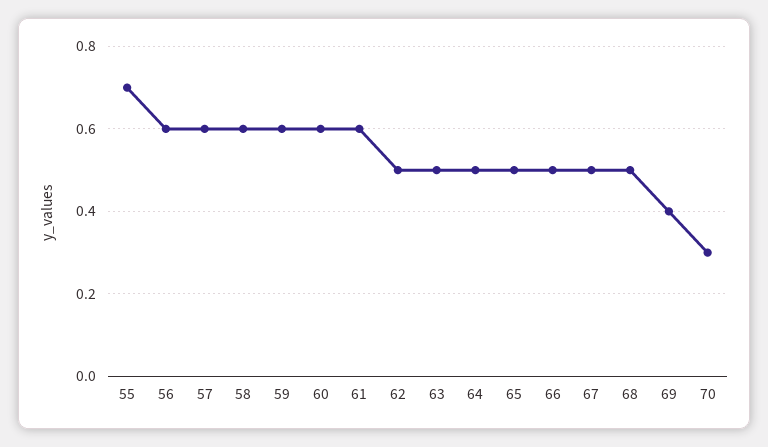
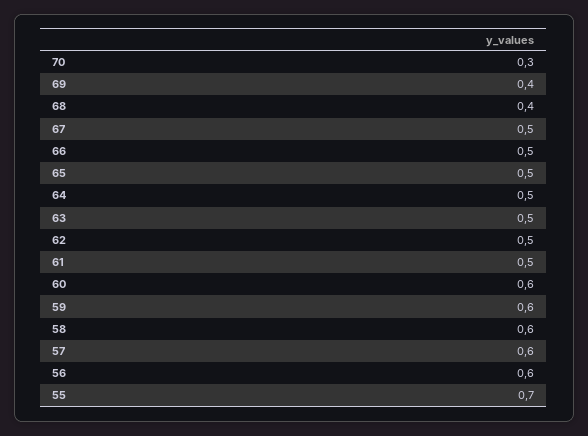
61: 0.6 -> 0.5
68: 0.5 -> 0.4

